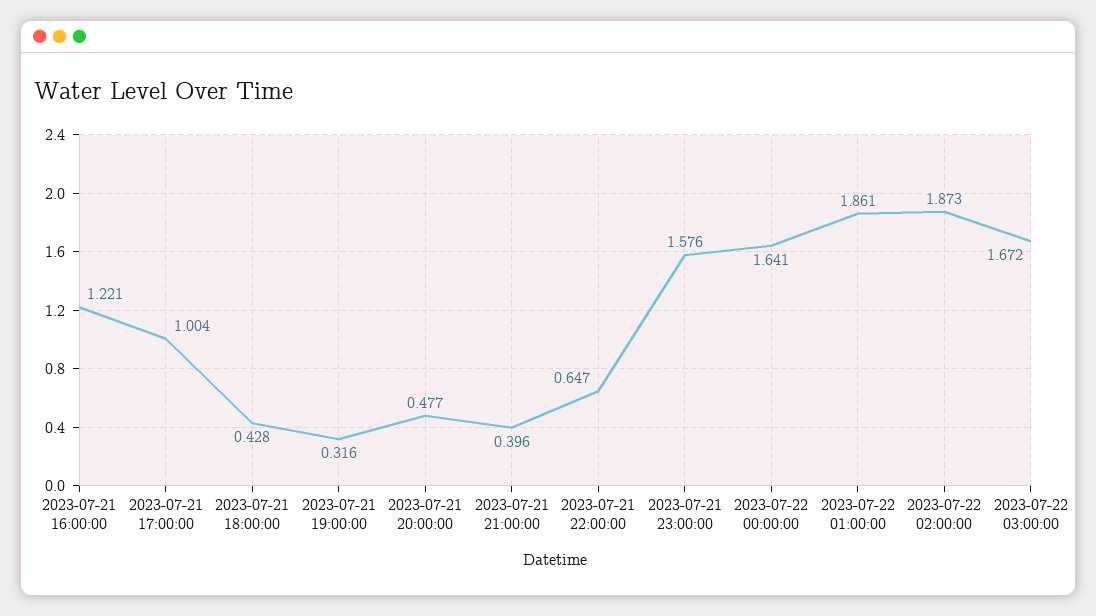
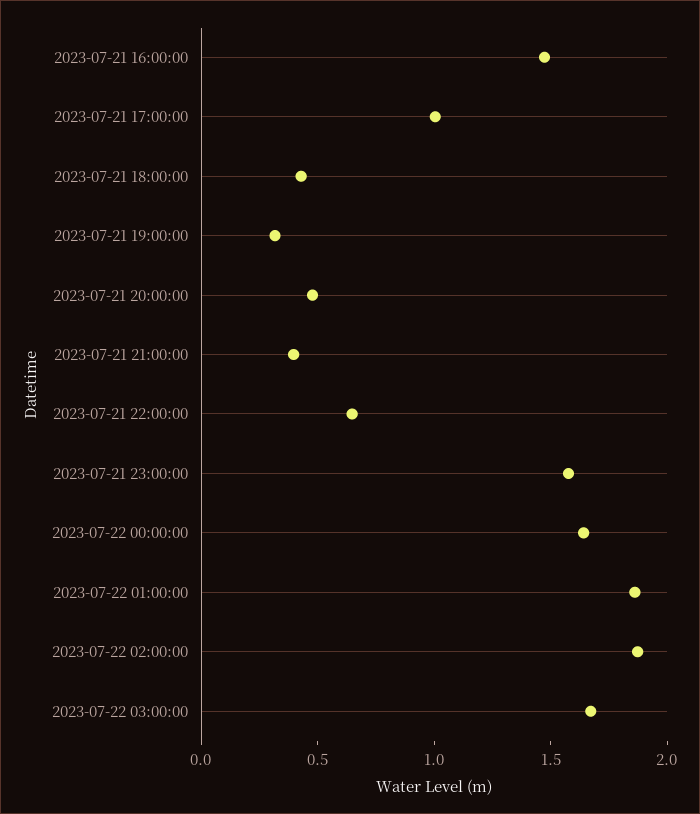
2023-07-21 16:00:00: 1.221 -> 1.5

